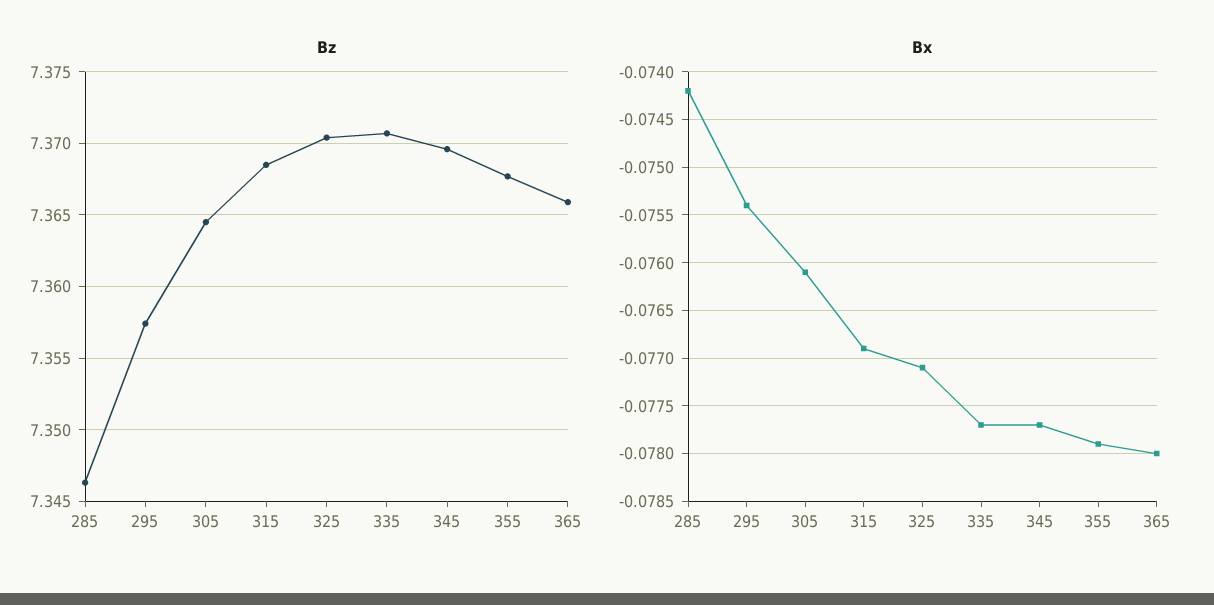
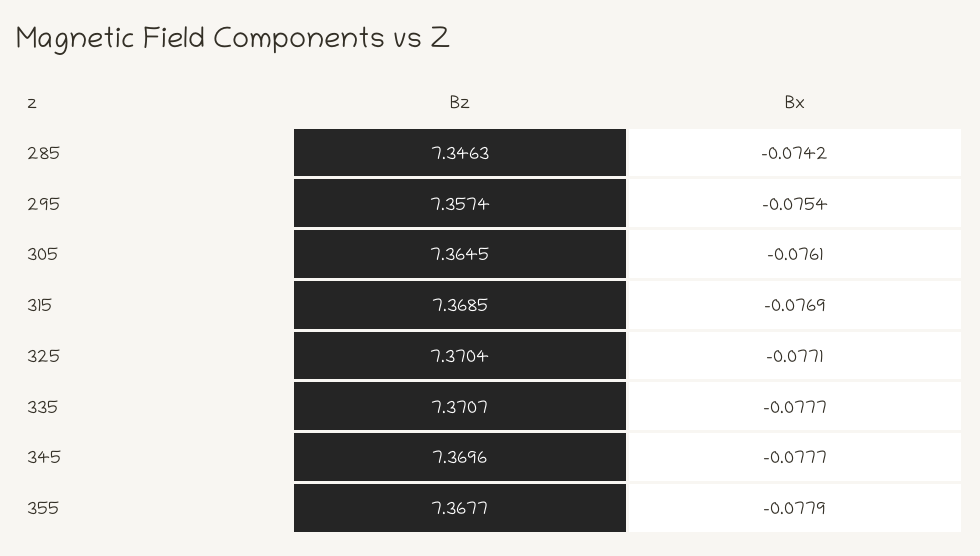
Bz, 365: 7.366 -> none
Bx, 365: -0.078 -> none

